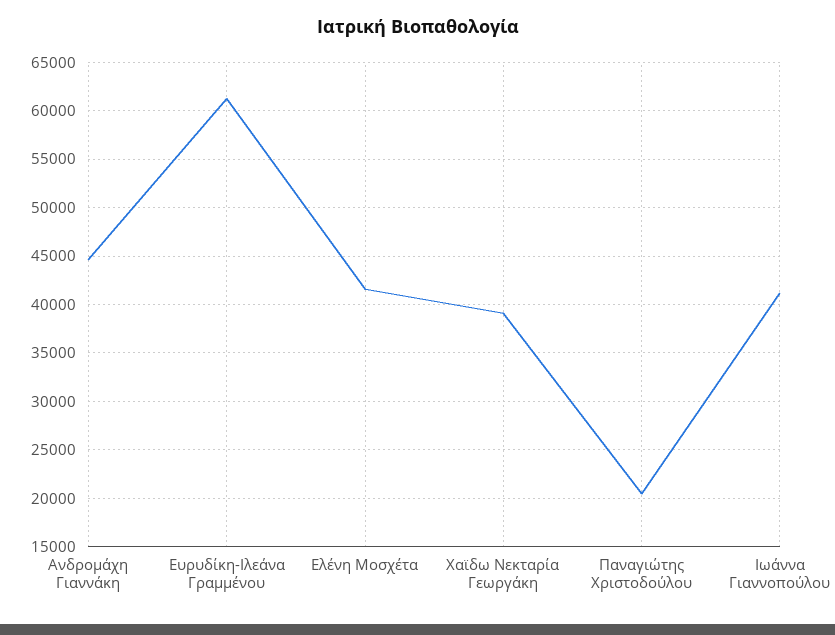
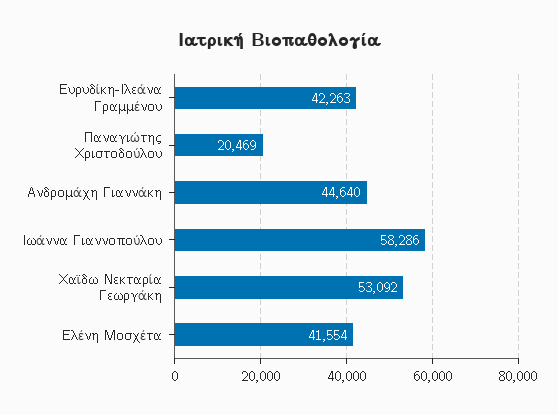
Ευρυδίκη-Ιλεάνα Γραμμένου: 61000 -> 42263
Χαϊδω Νεκταρία Γεωργάκη: 39000 -> 53092
Ιωάννα Γιαννοπούλου: 41000 -> 58286

